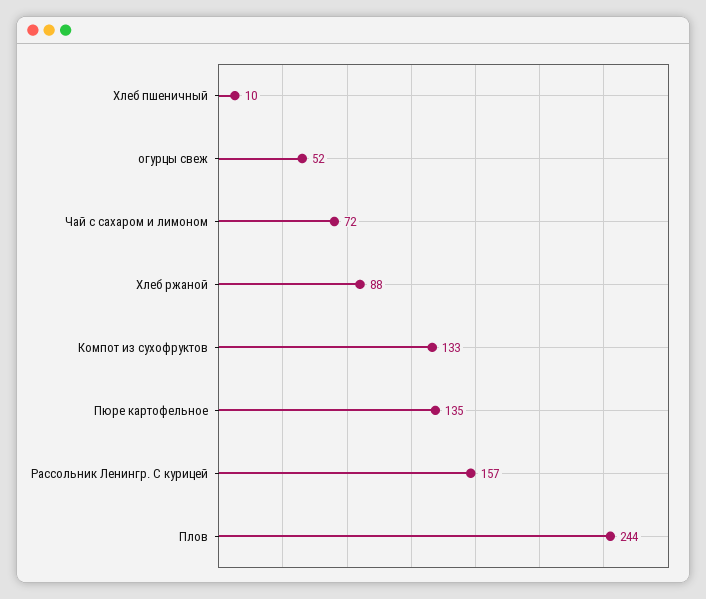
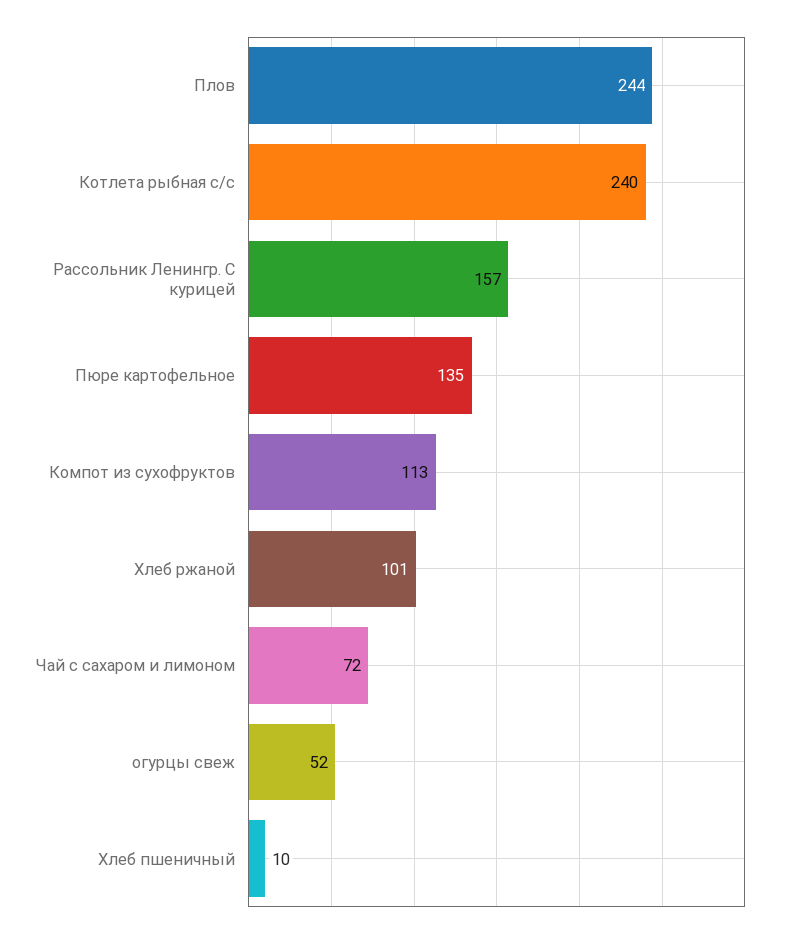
Хлеб ржаной: 88 -> 101
Компот из сухофруктов: 133 -> 113
Котлета рыбная с/с: none -> 240

